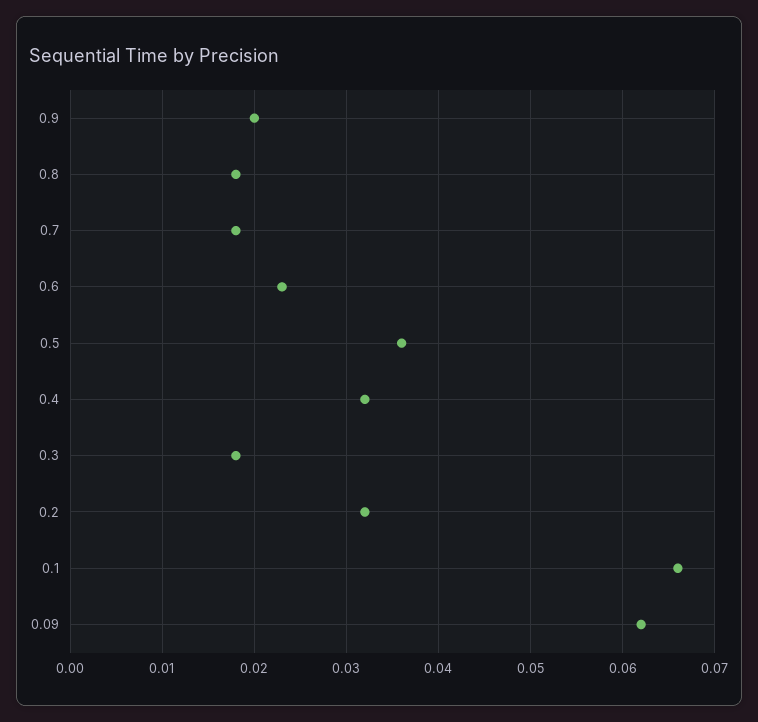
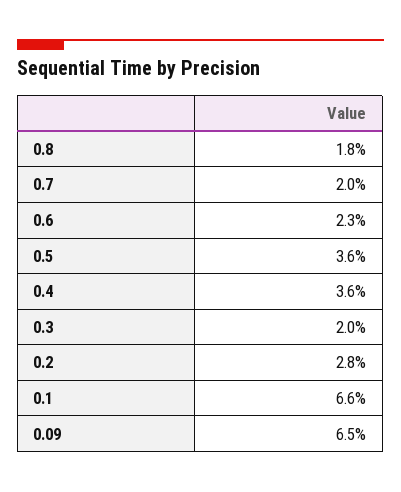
0.9: 0.02 -> none
0.7: 0.018 -> 0.02
0.4: 0.032 -> 0.036
0.3: 0.018 -> 0.02
0.2: 0.032 -> 0.028
0.09: 0.062 -> 0.065

